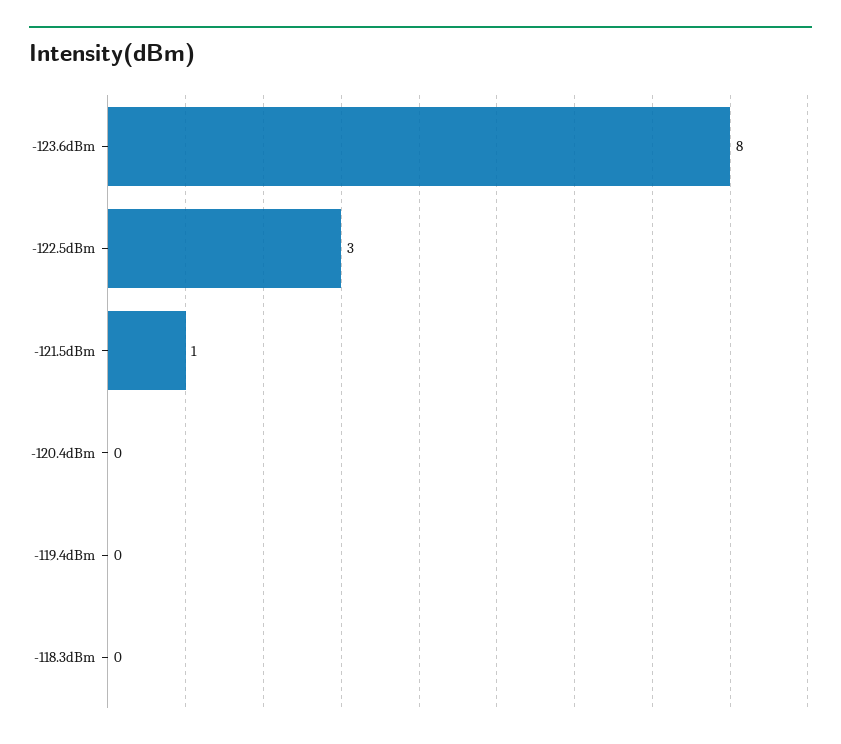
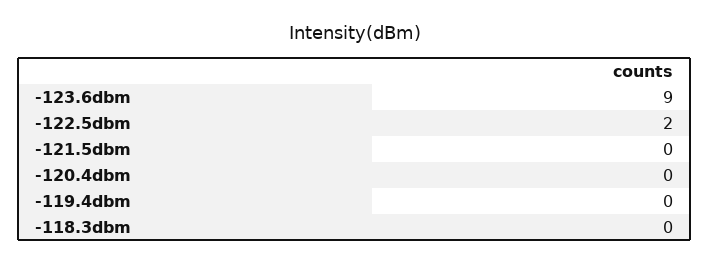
-123.6dBm: 8 -> 9
-122.5dBm: 3 -> 2
-121.5dBm: 1 -> 0

